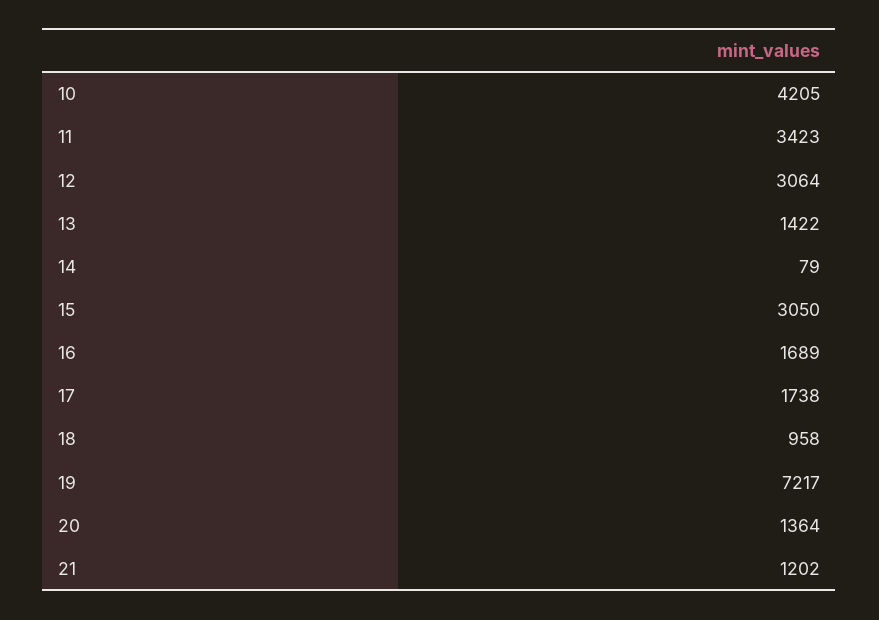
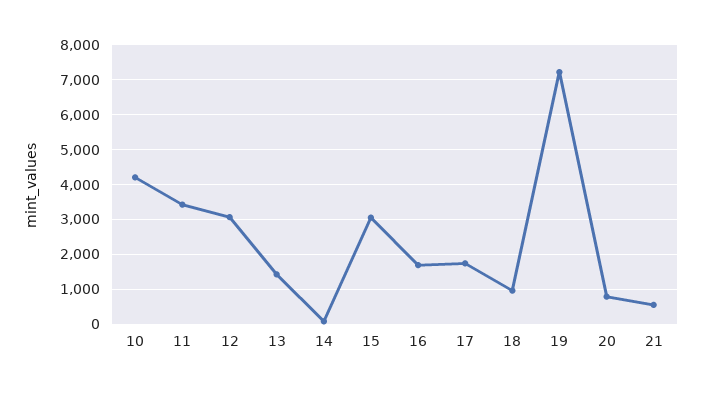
20: 1364 -> 800
21: 1202 -> 600

